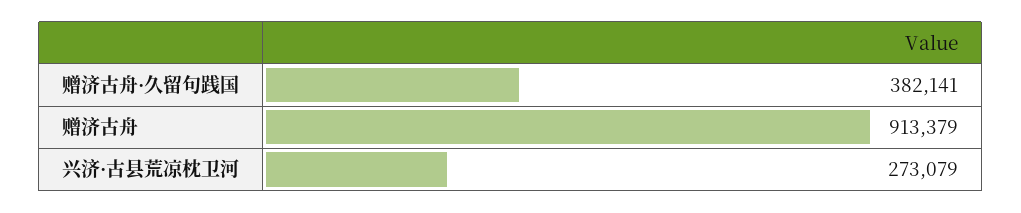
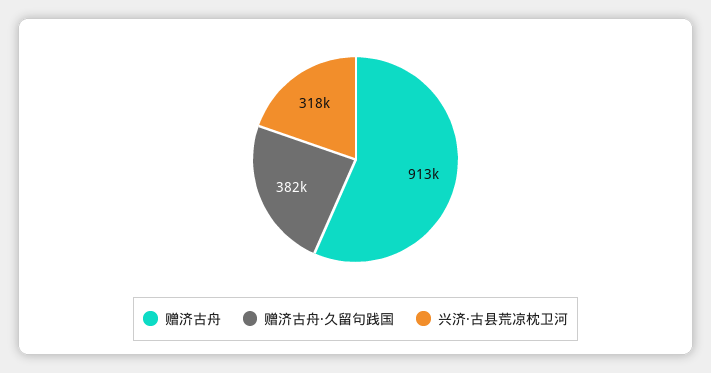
兴济·古县荒凉枕卫河: 273079 -> 318000

